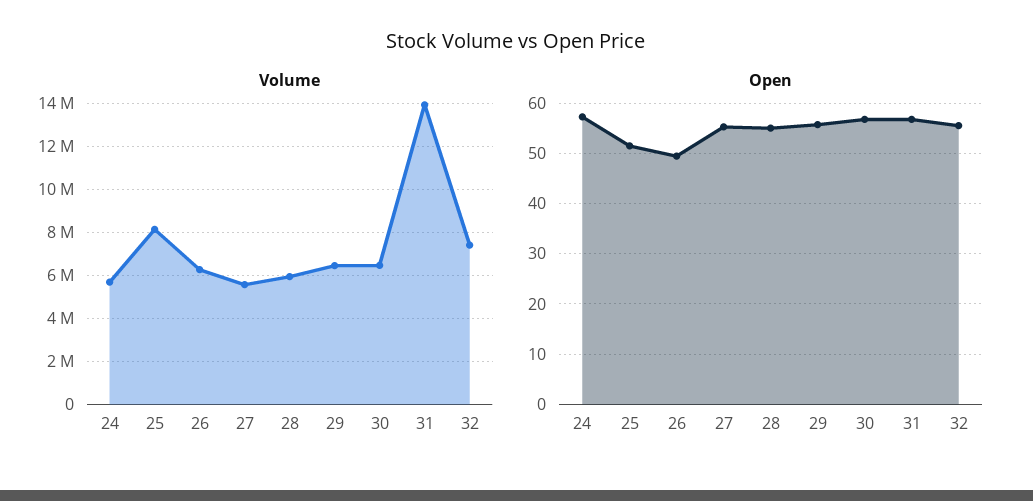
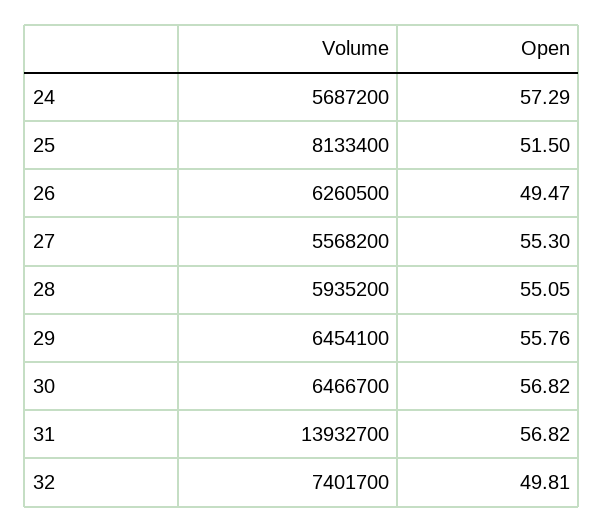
Open, 32: 56 -> 49.81

